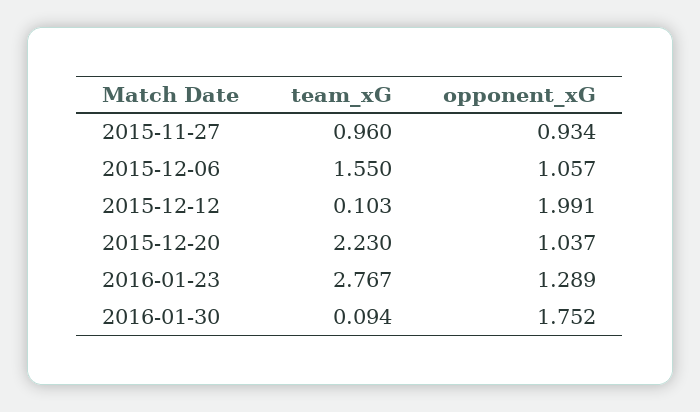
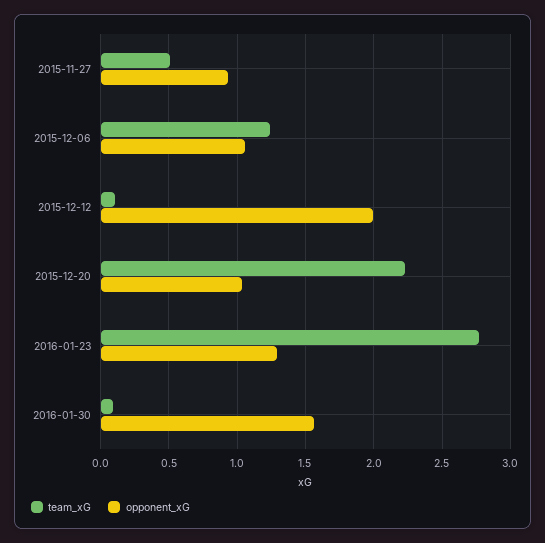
team_xG, 2015-11-27: 0.96 -> 0.5
team_xG, 2015-12-06: 1.55 -> 1.25
opponent_xG, 2016-01-30: 1.752 -> 1.55

